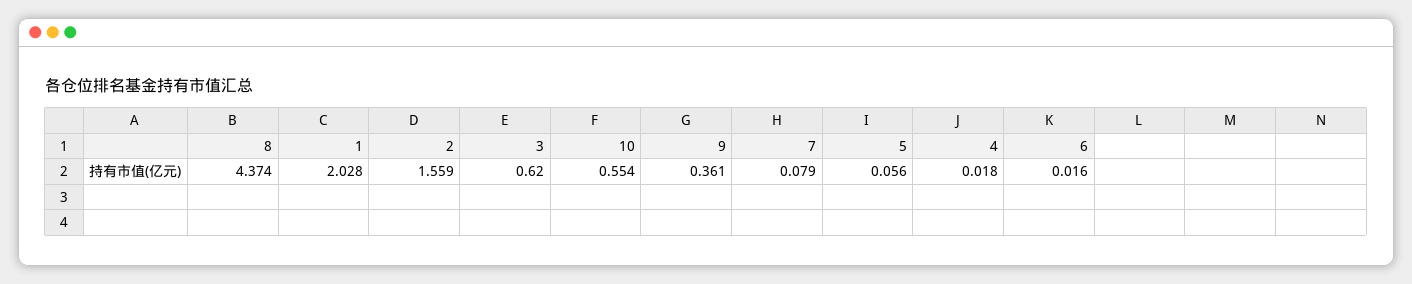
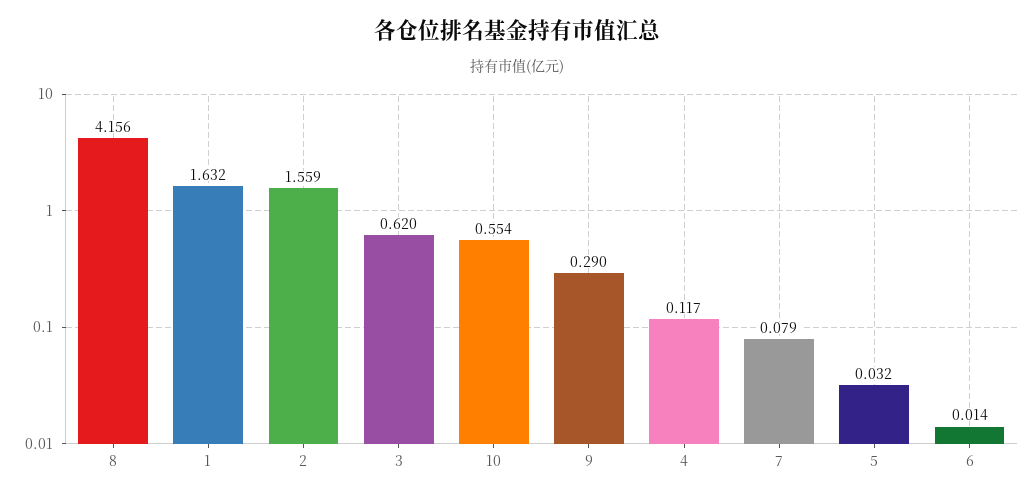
8: 4.374 -> 4.156
1: 2.028 -> 1.632
9: 0.361 -> 0.29
5: 0.056 -> 0.032
4: 0.018 -> 0.117
6: 0.016 -> 0.014

